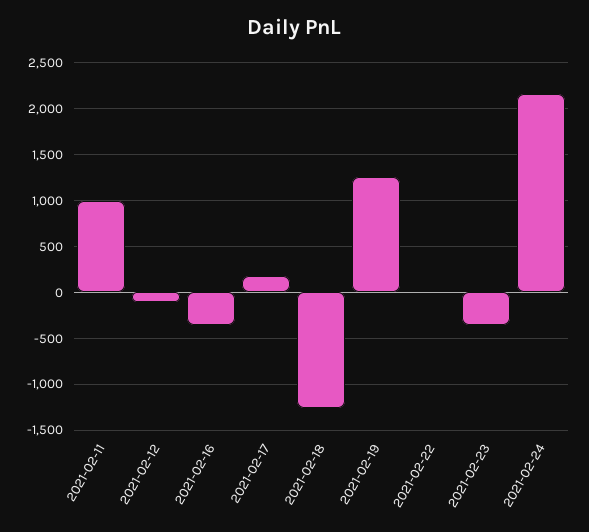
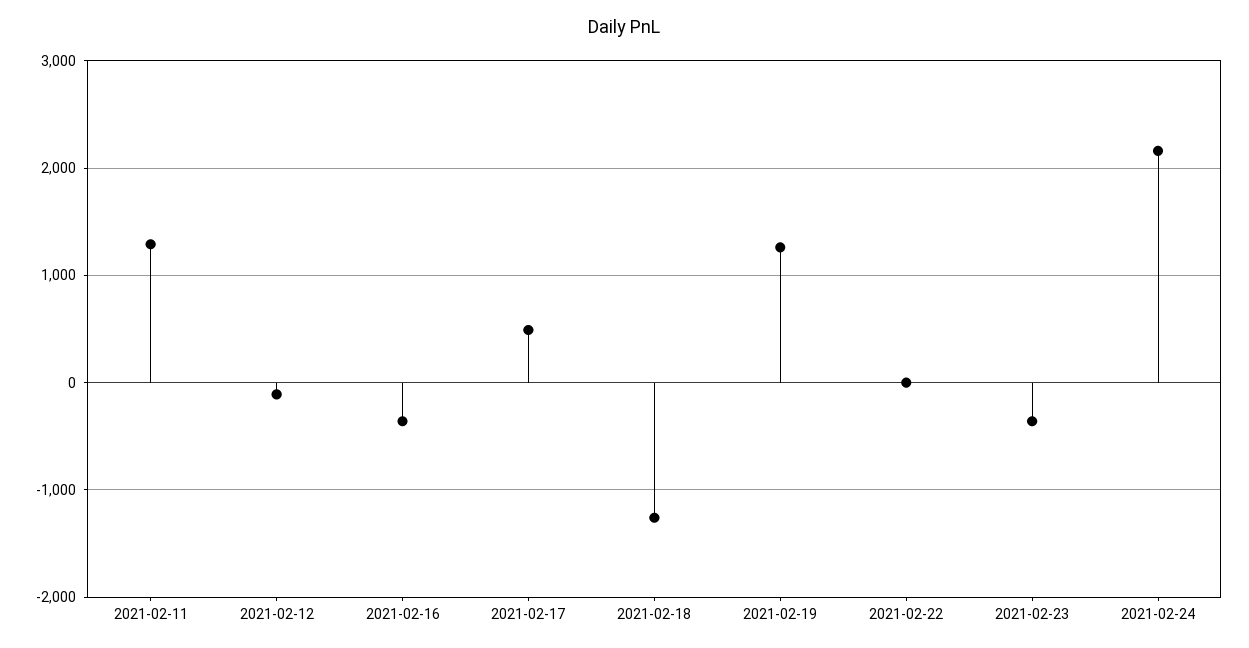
2021-02-11: 1000 -> 1300
2021-02-17: 200 -> 500

